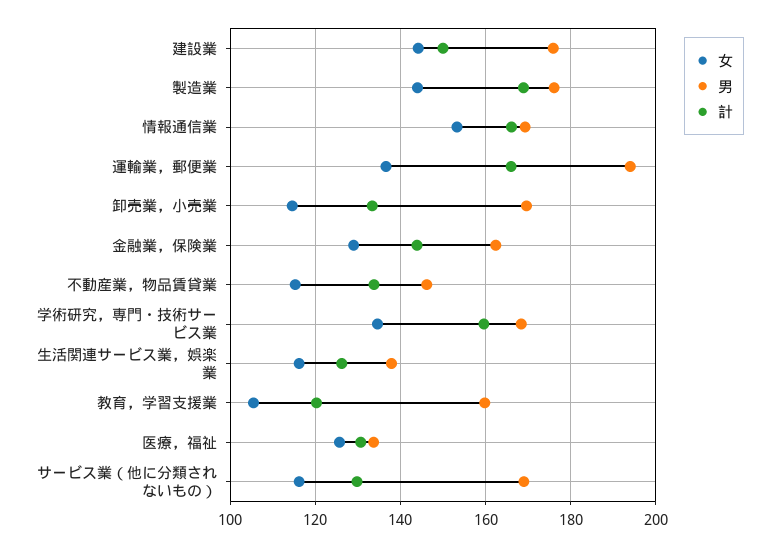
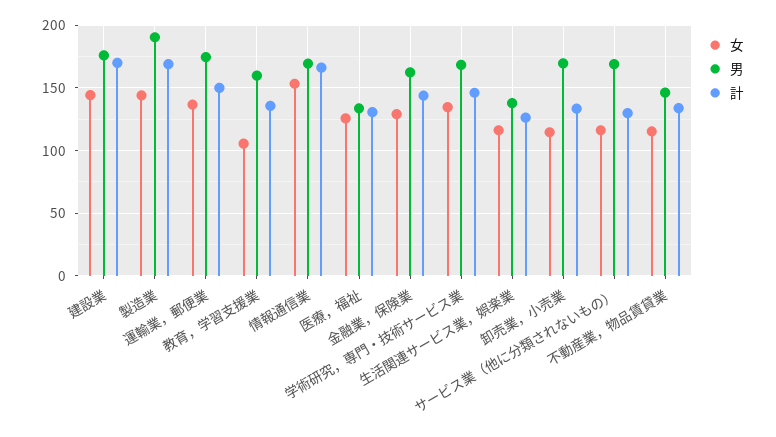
計, 建設業: 150 -> 170
男, 製造業: 176 -> 190
男, 運輸業，郵便業: 194 -> 175
計, 運輸業，郵便業: 166 -> 150
計, 学術研究，専門・技術サービス業: 160 -> 145
計, 教育，学習支援業: 120 -> 135

